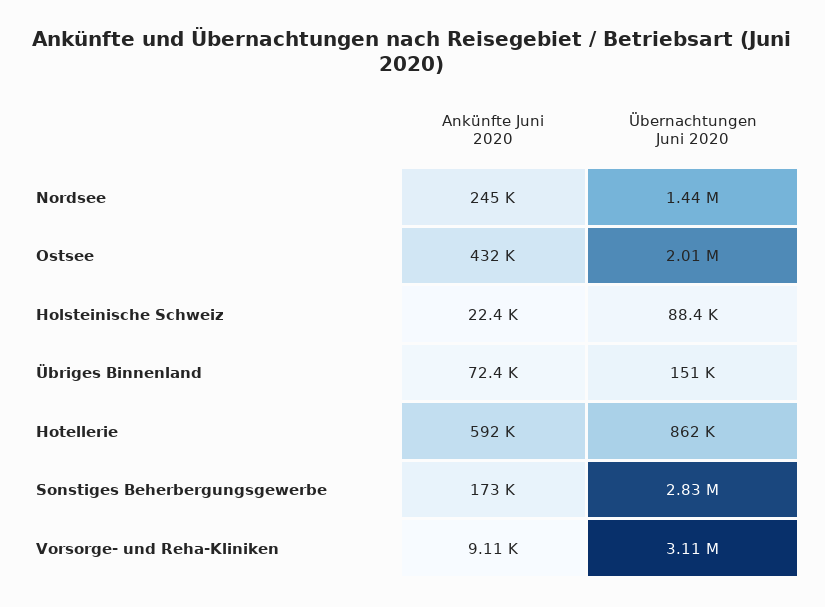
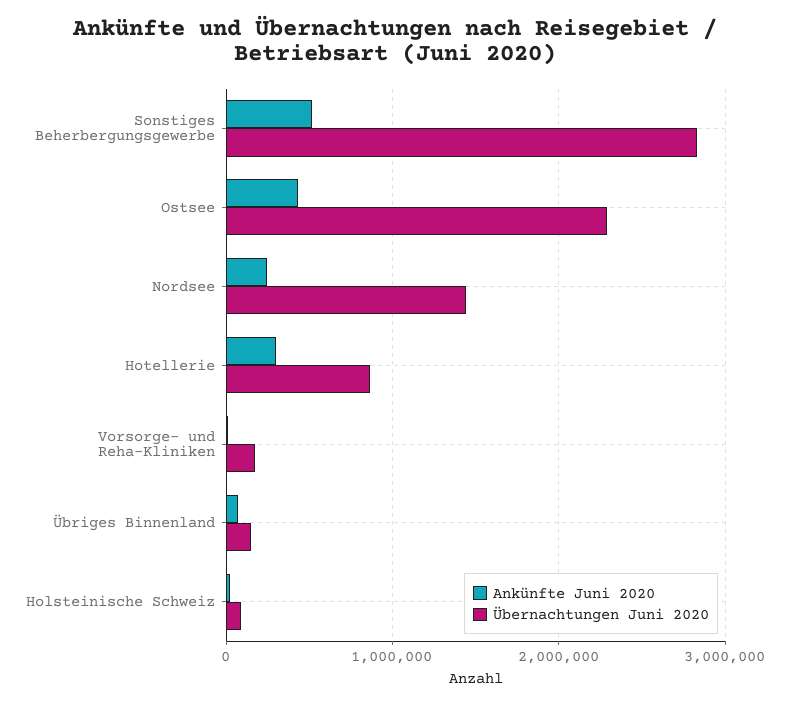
Übernachtungen Juni 2020, Ostsee: 2010000 -> 2300000
Ankünfte Juni 2020, Hotellerie: 592000 -> 300000
Ankünfte Juni 2020, Sonstiges Beherbergungsgewerbe: 173000 -> 500000
Übernachtungen Juni 2020, Vorsorge- und Reha-Kliniken: 3110000 -> 200000

